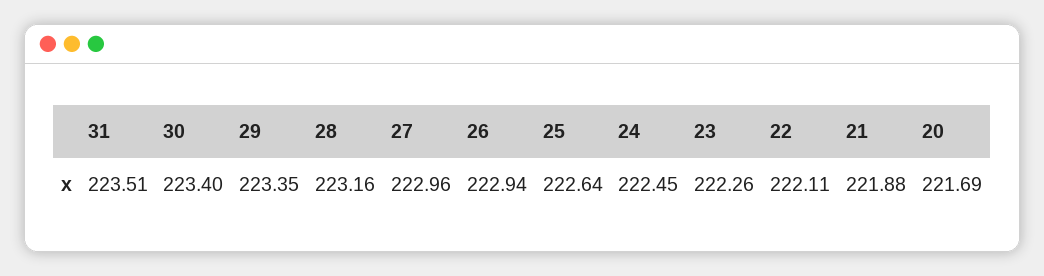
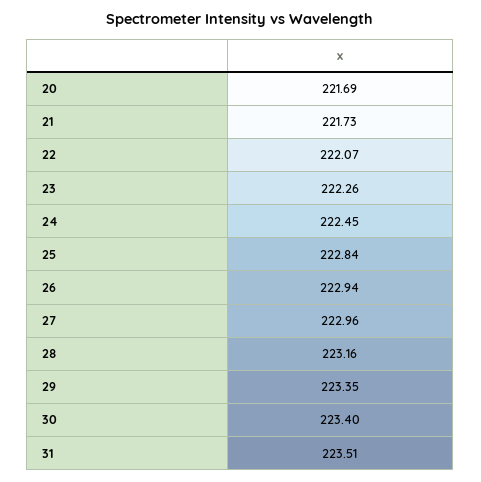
25: 222.64 -> 222.84
22: 222.11 -> 222.07
21: 221.88 -> 221.73

